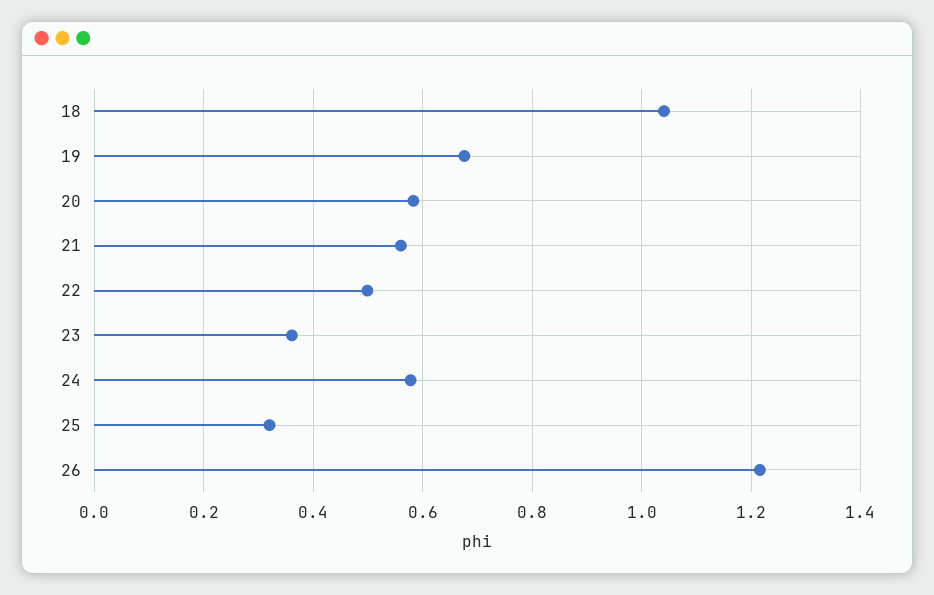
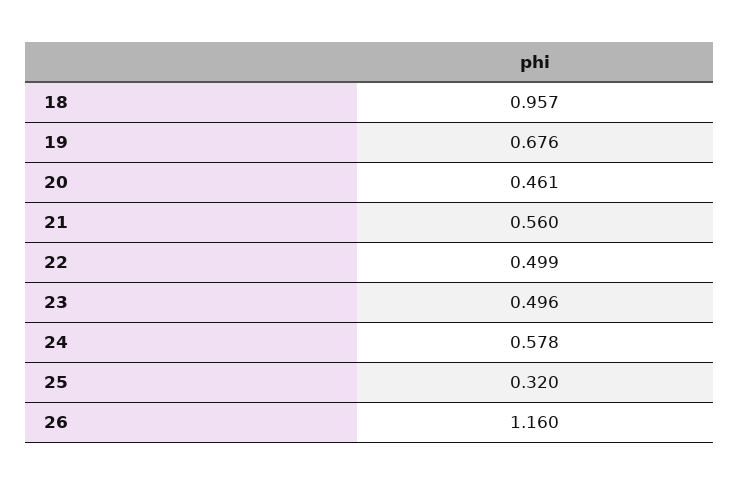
18: 1.04 -> 0.957
20: 0.58 -> 0.461
23: 0.36 -> 0.496
26: 1.22 -> 1.16

